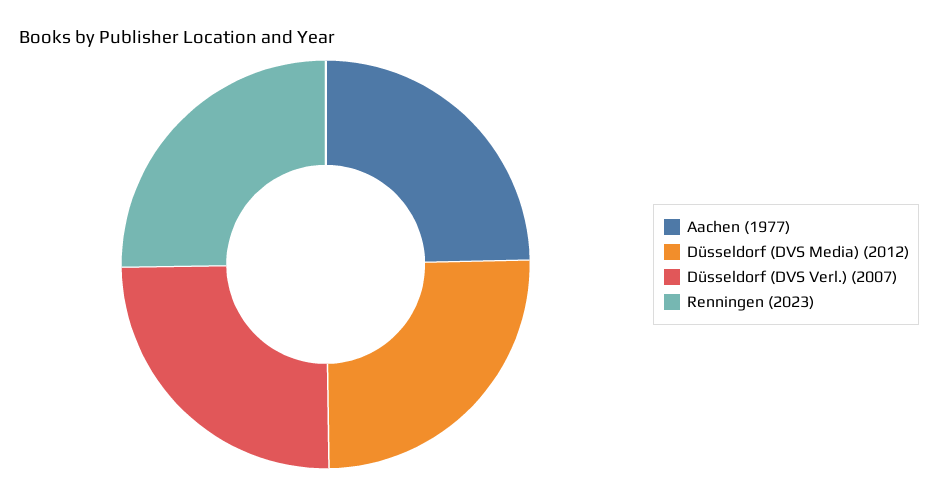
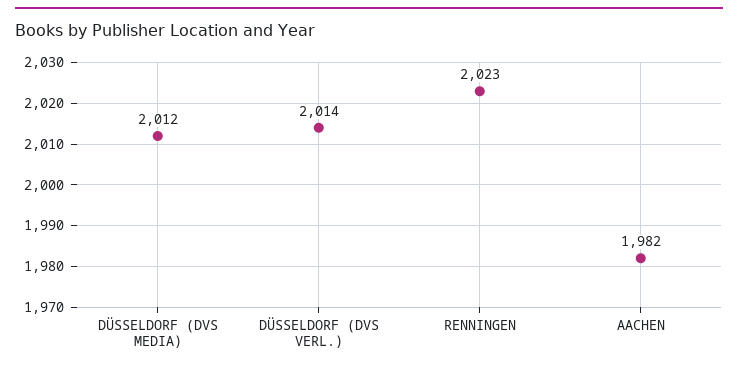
Aachen: 1977 -> 1982
Düsseldorf (DVS Verl.): 2007 -> 2014

